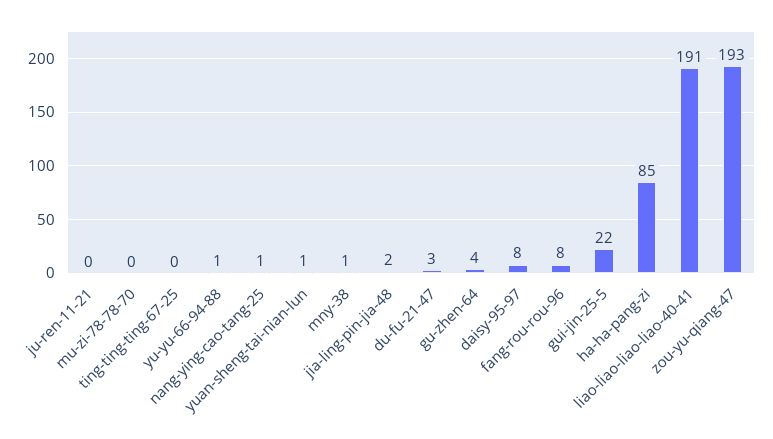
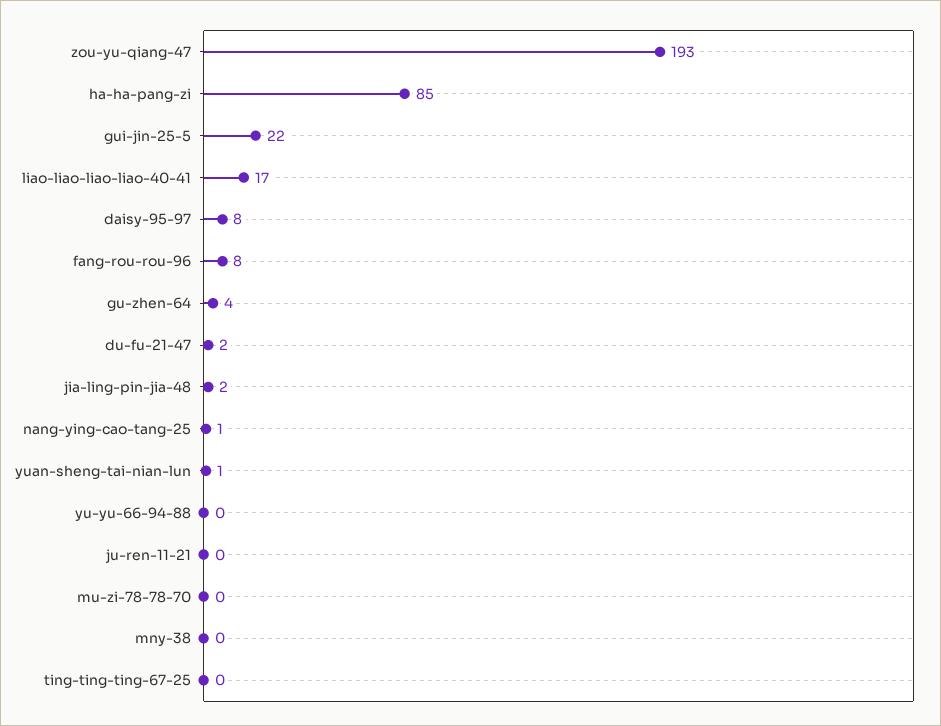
yu-yu-66-94-88: 1 -> 0
mny-38: 1 -> 0
du-fu-21-47: 3 -> 2
liao-liao-liao-liao-40-41: 191 -> 17

